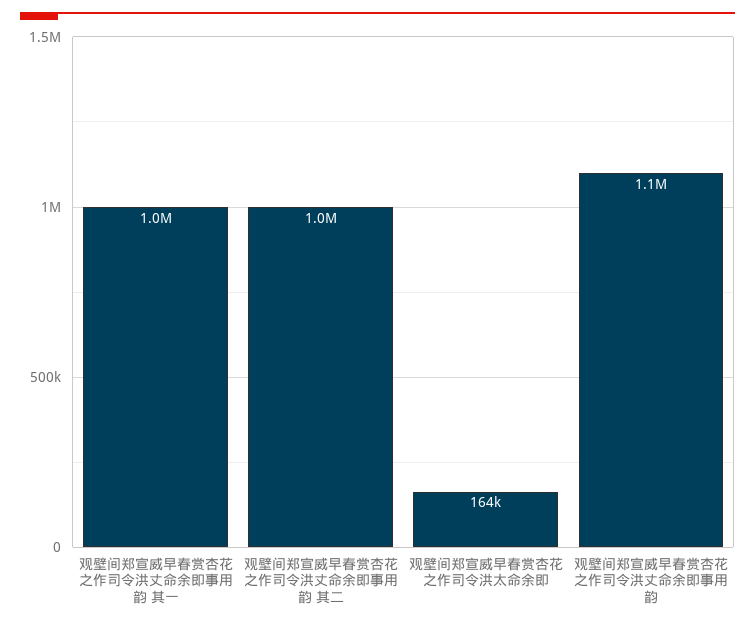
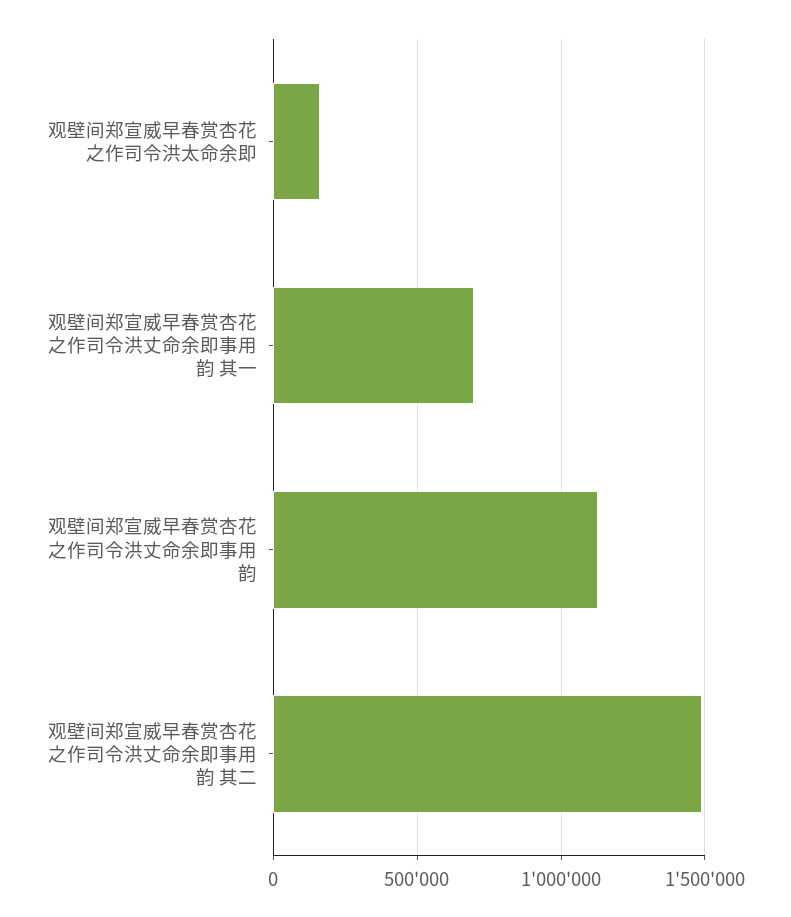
观壁间郑宣威早春赏杏花之作司令洪丈命余即事用韵 其一: 1000000 -> 700000
观壁间郑宣威早春赏杏花之作司令洪丈命余即事用韵 其二: 1000000 -> 1500000

